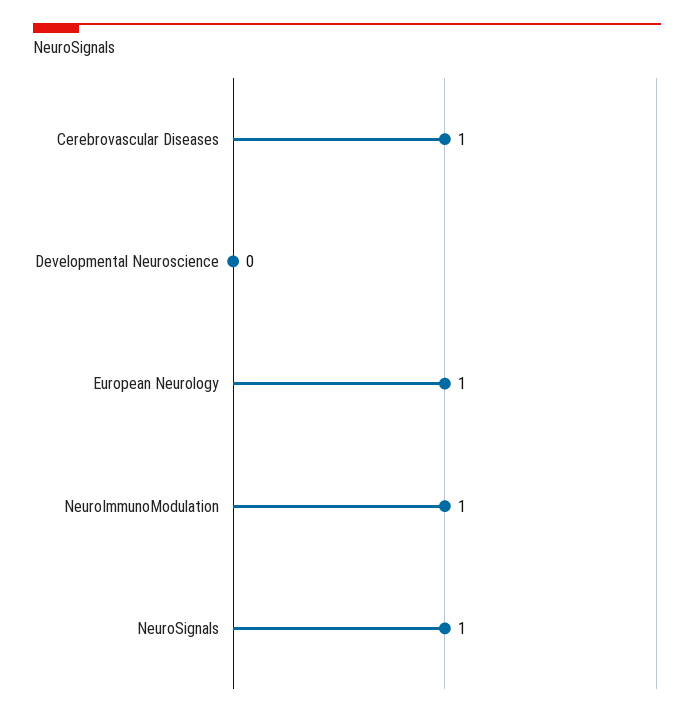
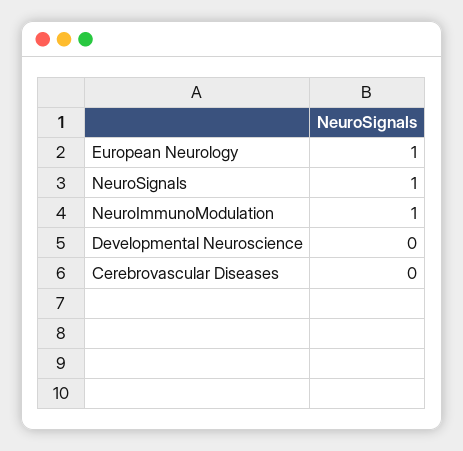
Cerebrovascular Diseases: 1 -> 0

